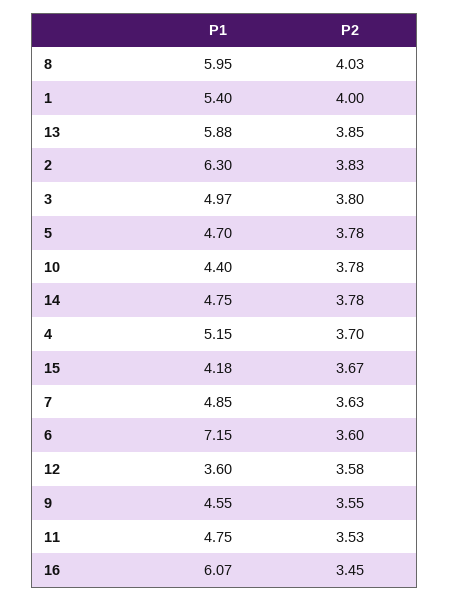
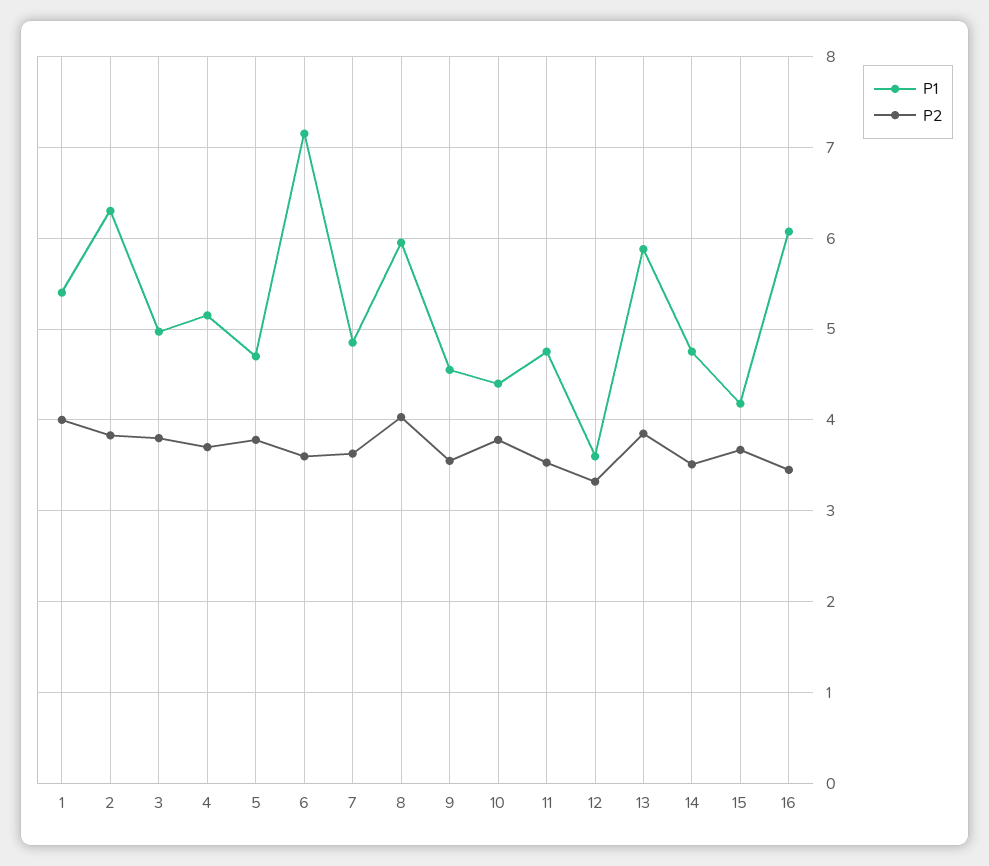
P2, 14: 3.78 -> 3.5
P2, 12: 3.58 -> 3.3

